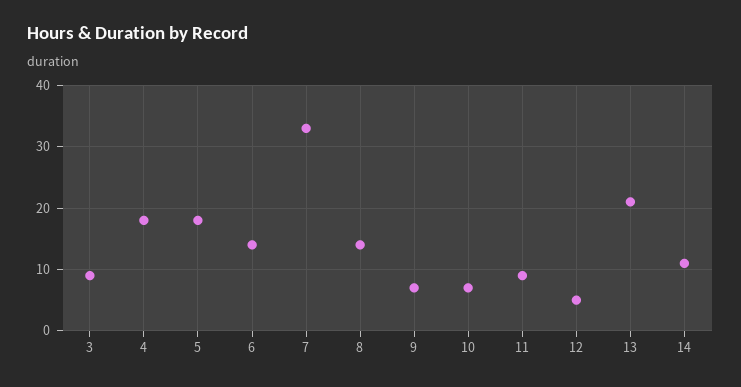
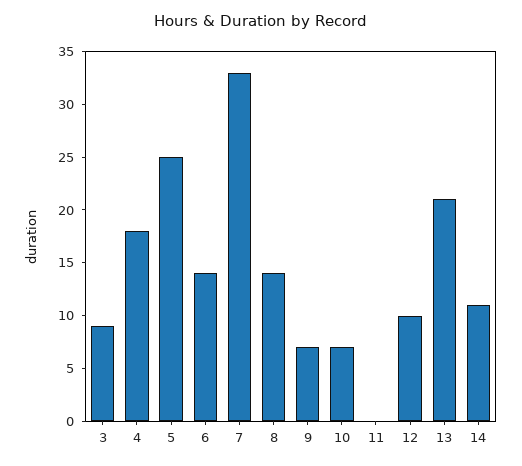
5: 18 -> 25
11: 9 -> 0
12: 5 -> 10

